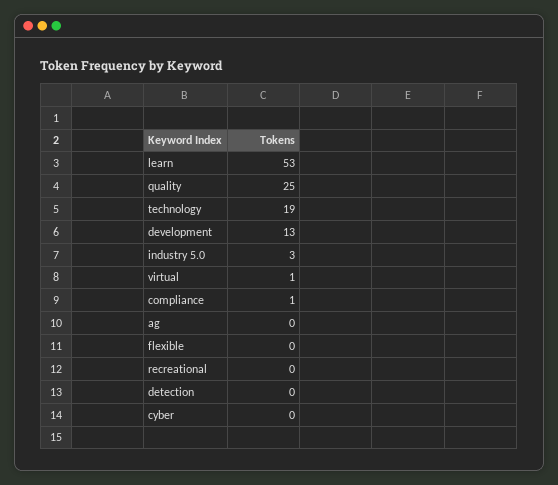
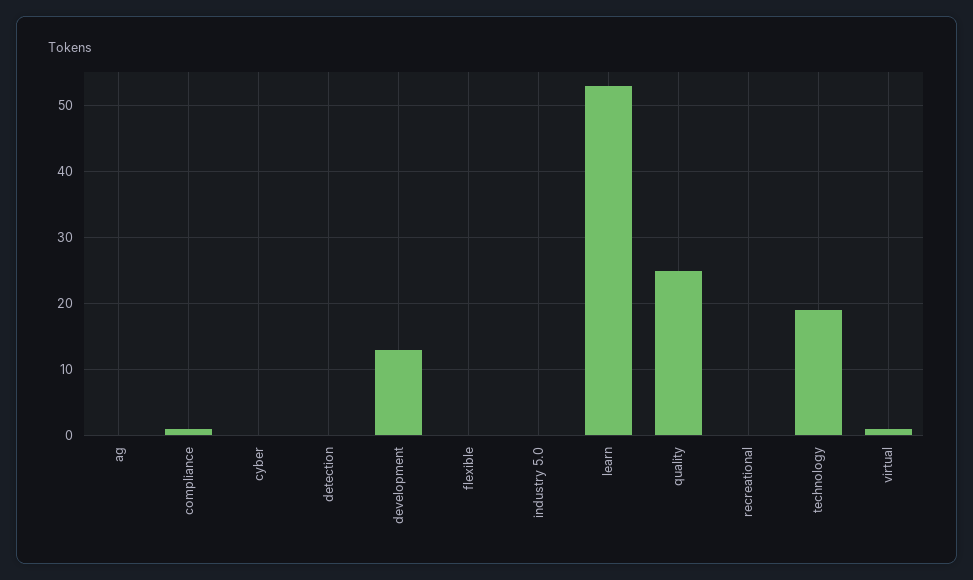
industry 5.0: 3 -> 0

